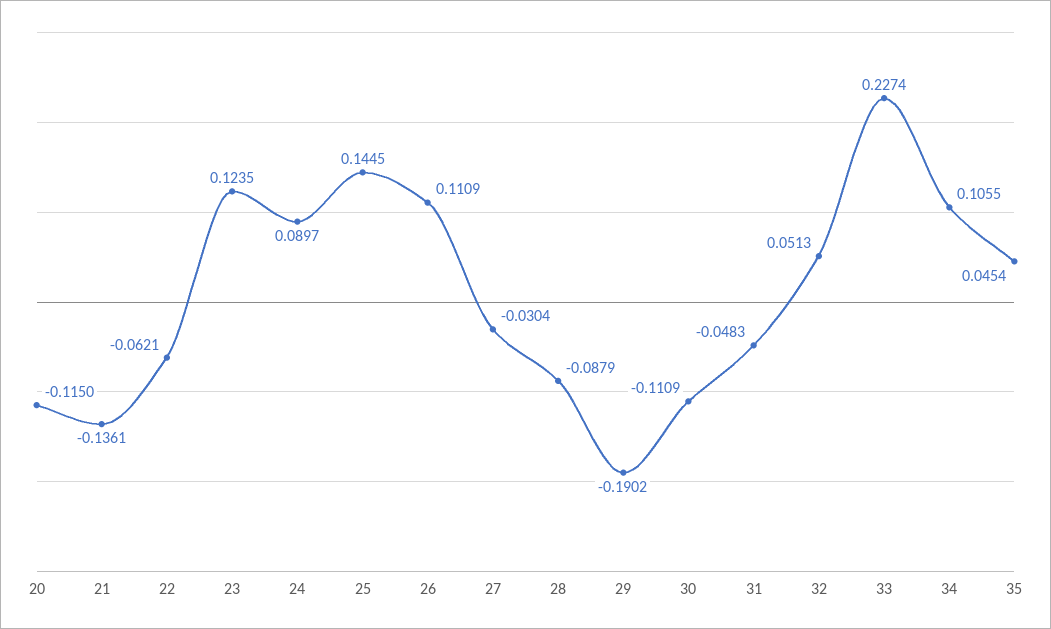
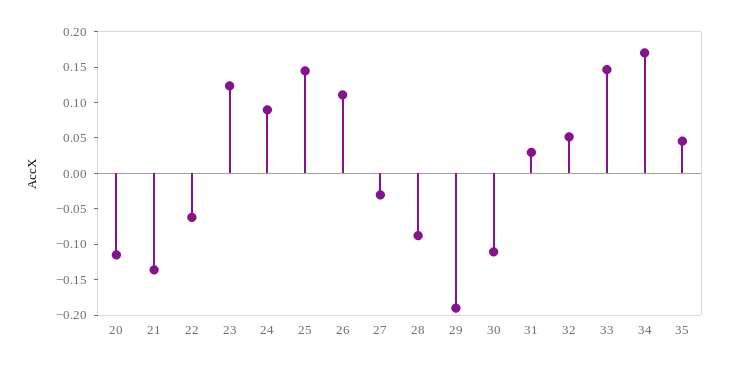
31: -0.0483 -> 0.025
33: 0.2274 -> 0.15
34: 0.1055 -> 0.175

